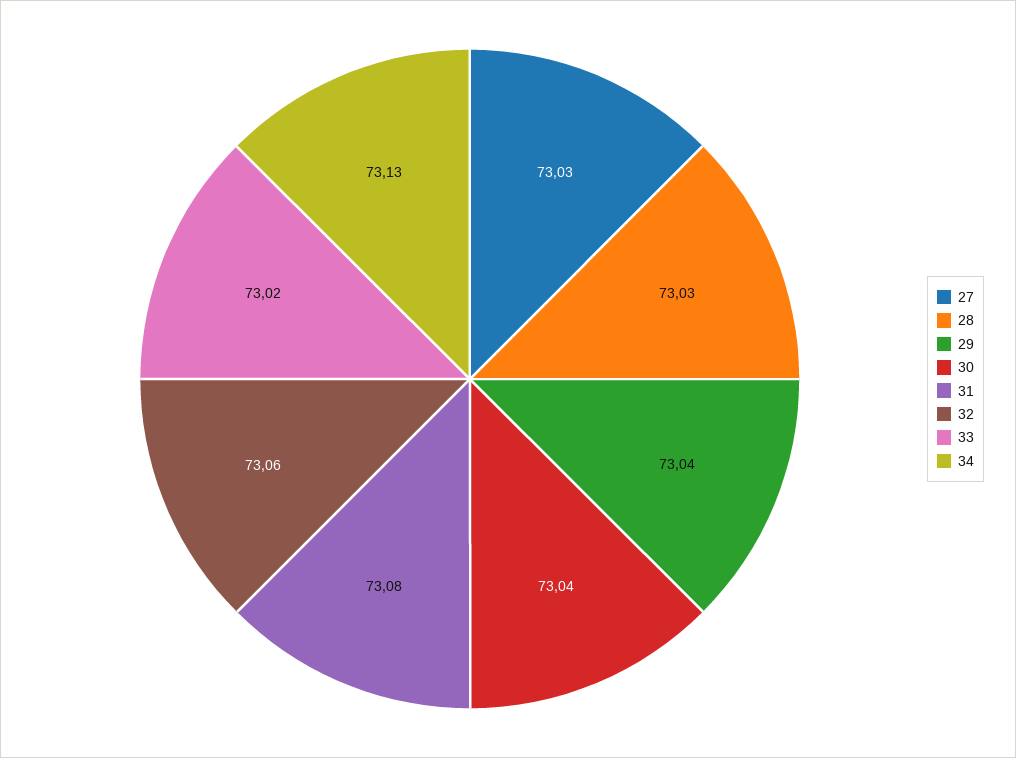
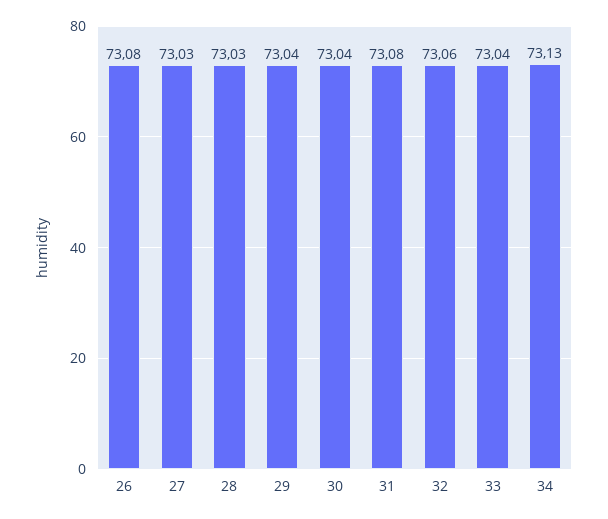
33: 73.02 -> 73.04
26: none -> 73.08

